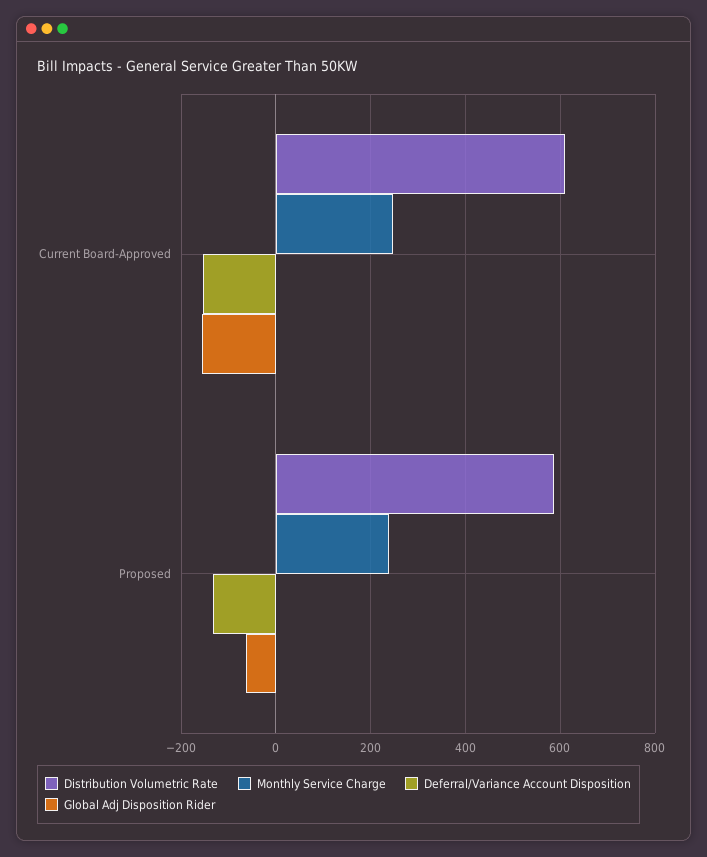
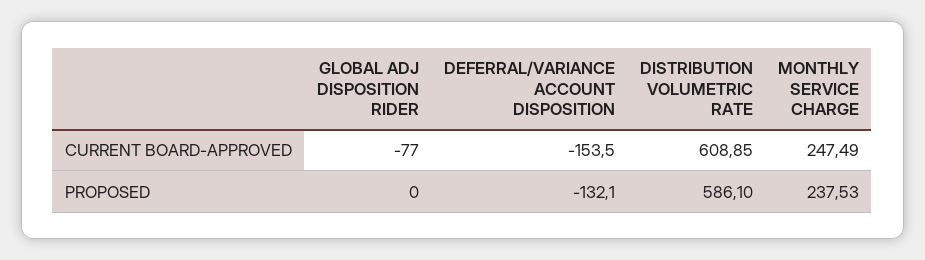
Global Adj Disposition Rider, Current Board-Approved: -160 -> -77
Global Adj Disposition Rider, Proposed: -60 -> 0

